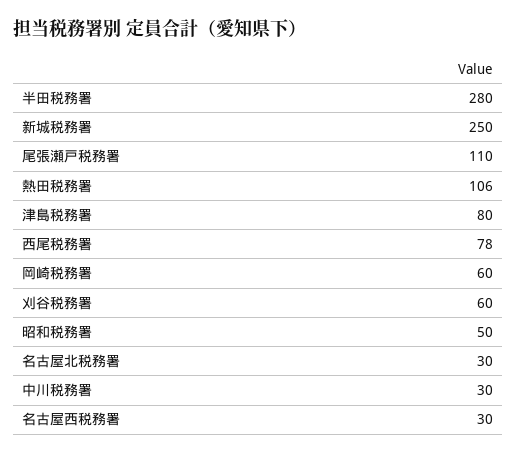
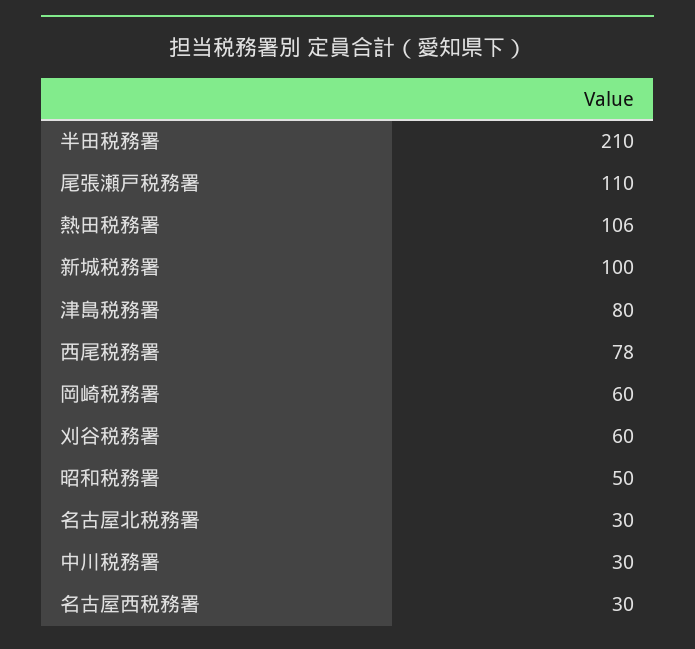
半田税務署: 280 -> 210
新城税務署: 250 -> 100

